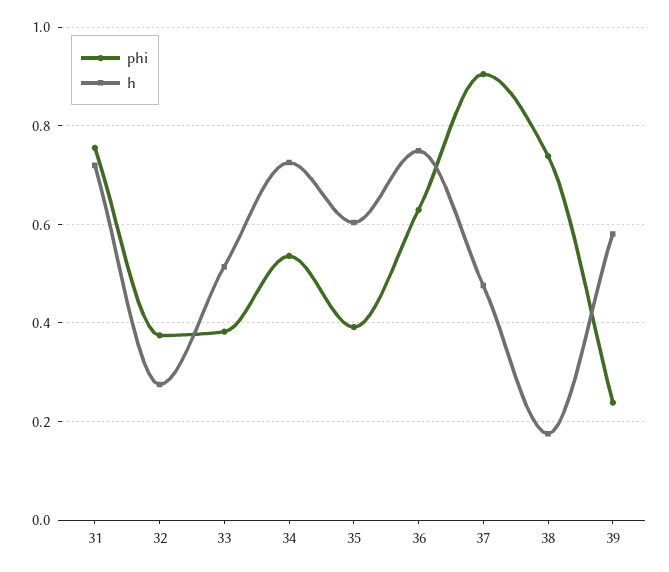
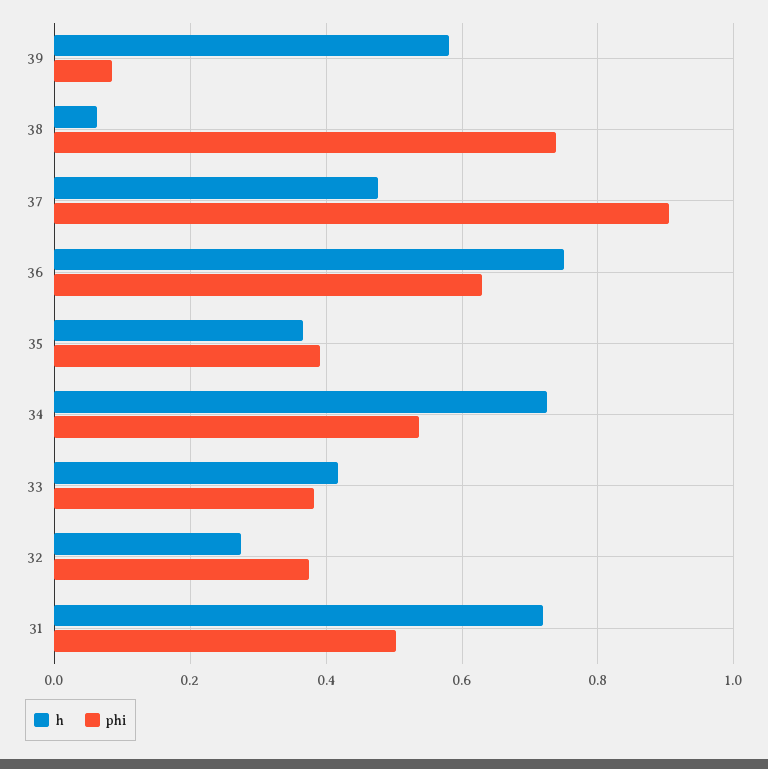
phi, 31: 0.76 -> 0.5
h, 33: 0.52 -> 0.42
h, 35: 0.6 -> 0.36
h, 38: 0.18 -> 0.06
phi, 39: 0.24 -> 0.08

